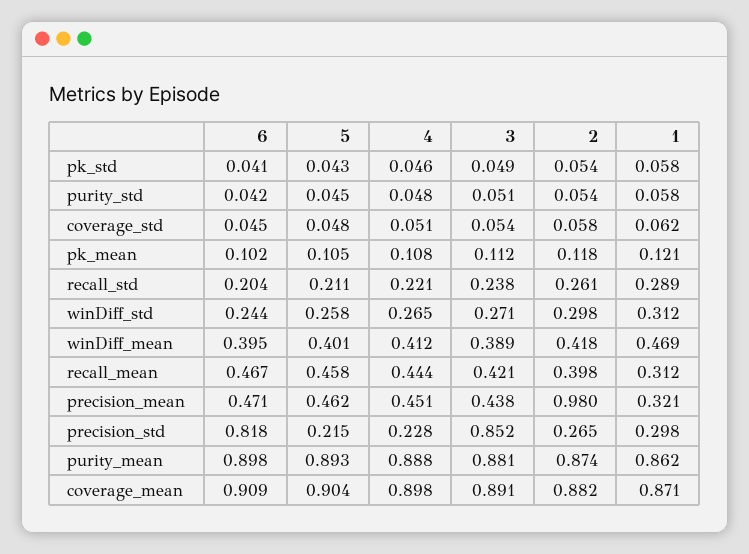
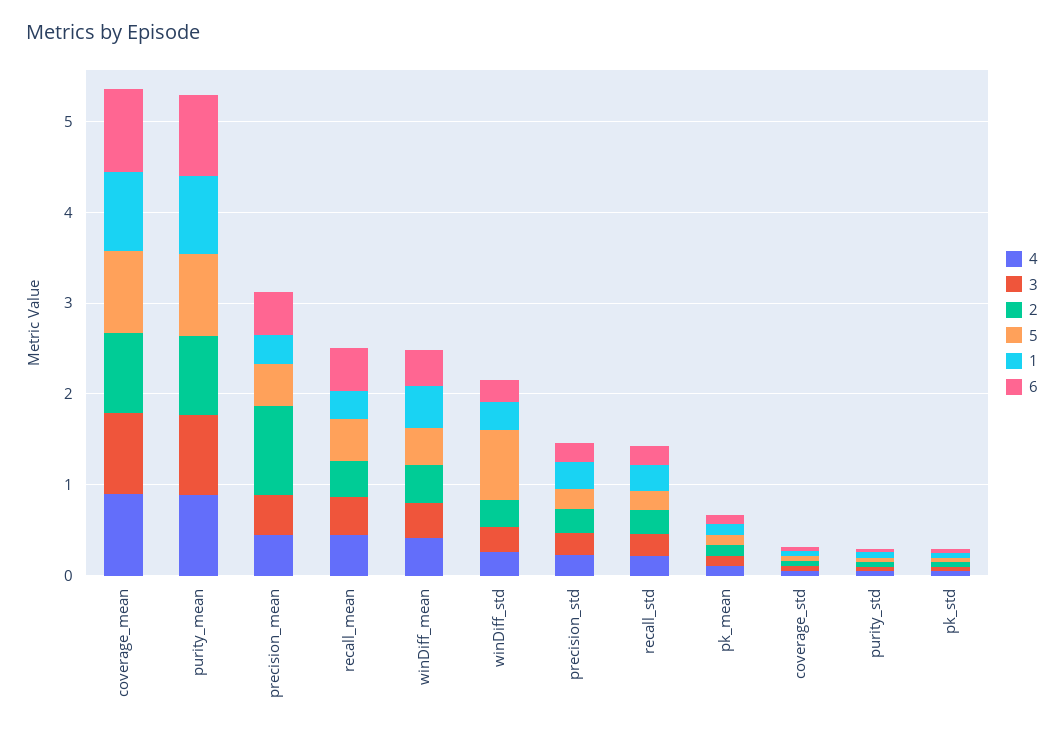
5, winDiff_std: 0.258 -> 0.8
6, precision_std: 0.818 -> 0.2
3, precision_std: 0.852 -> 0.2

